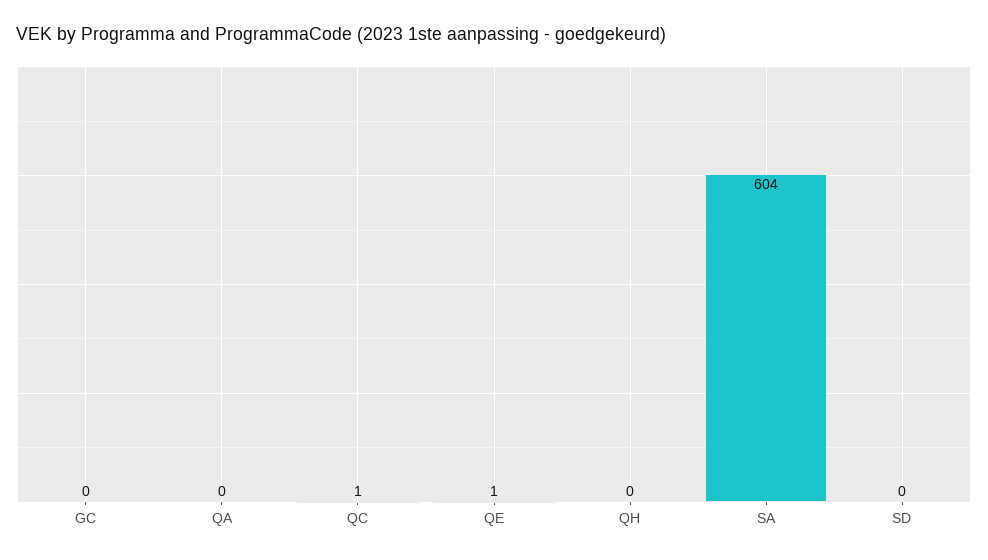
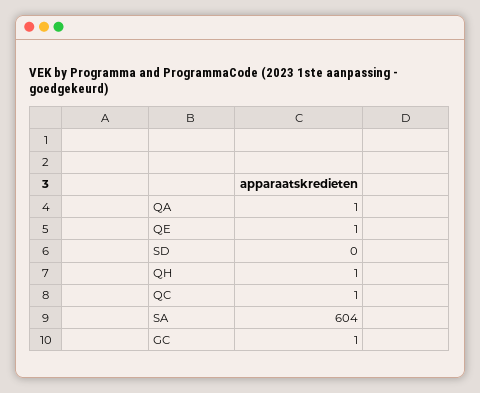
GC: 0 -> 1
QA: 0 -> 1
QH: 0 -> 1

